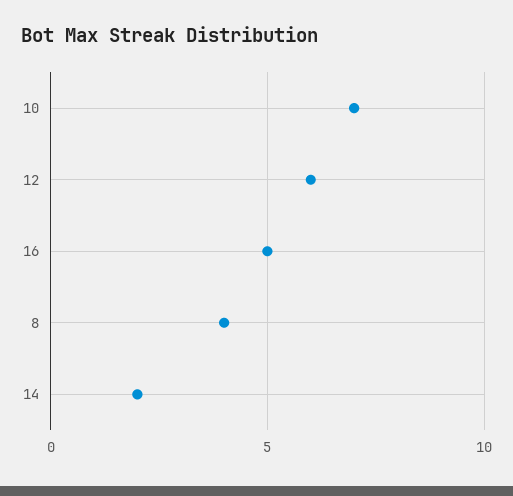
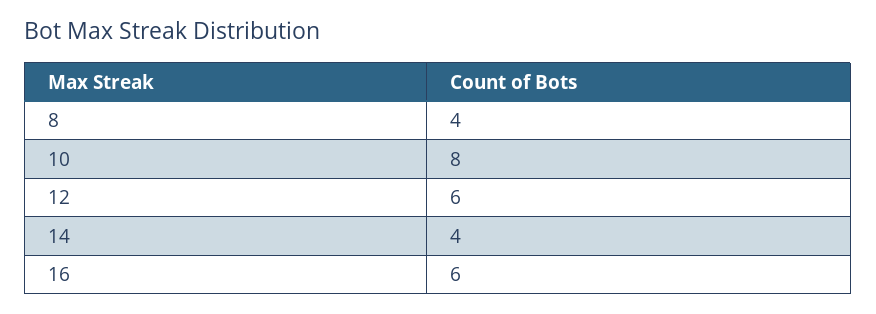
10: 7 -> 8
16: 5 -> 6
14: 2 -> 4

